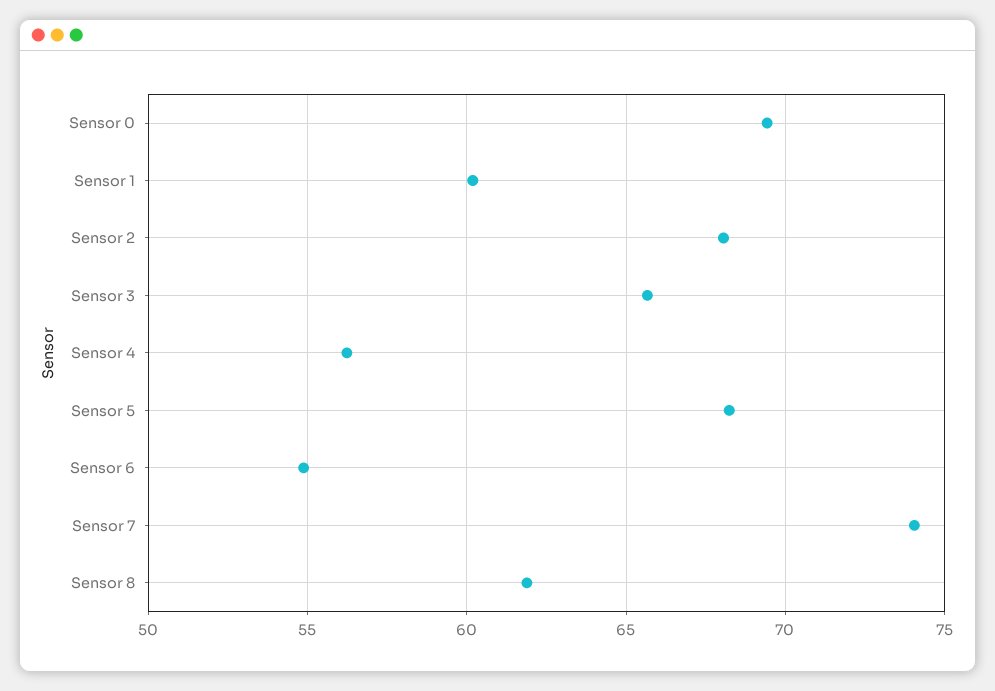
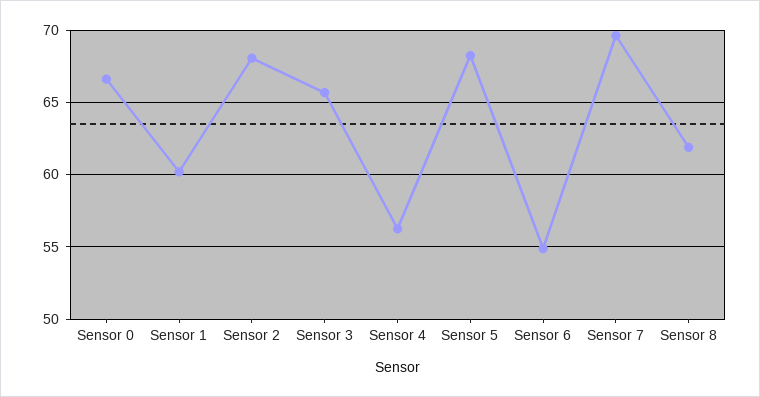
Sensor 0: 69.5 -> 66.5
Sensor 7: 74 -> 69.5

